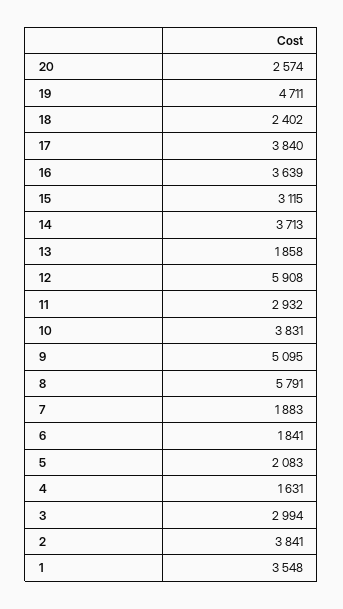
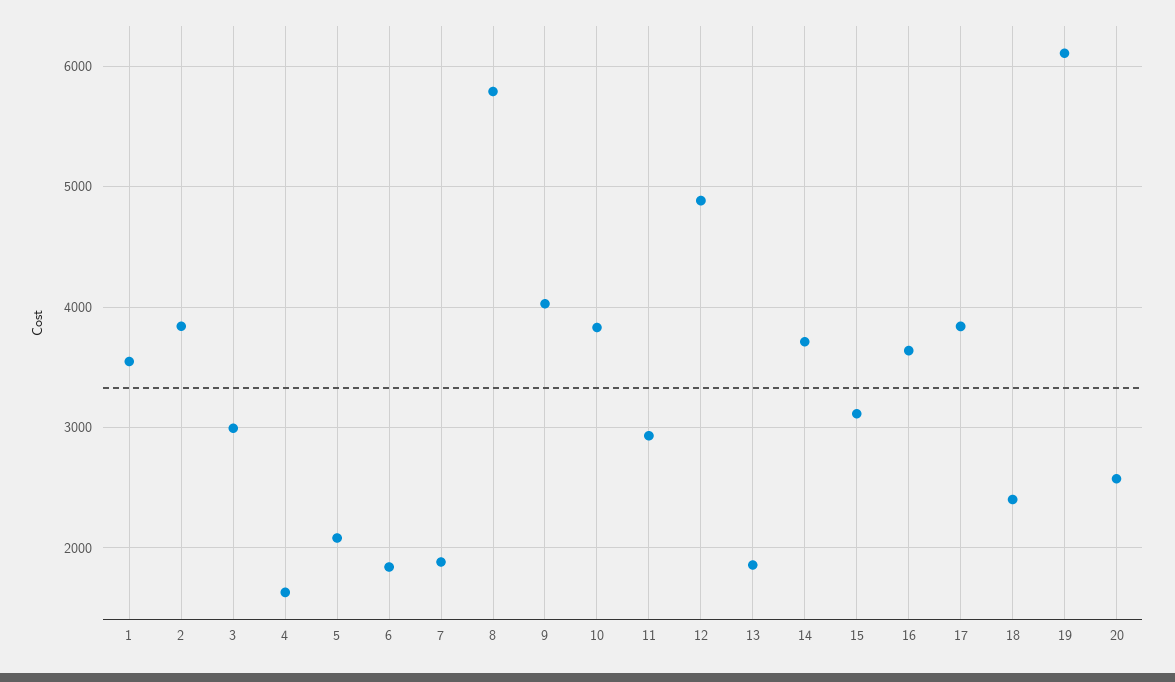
19: 4711 -> 6100
12: 5908 -> 4900
9: 5095 -> 4000

